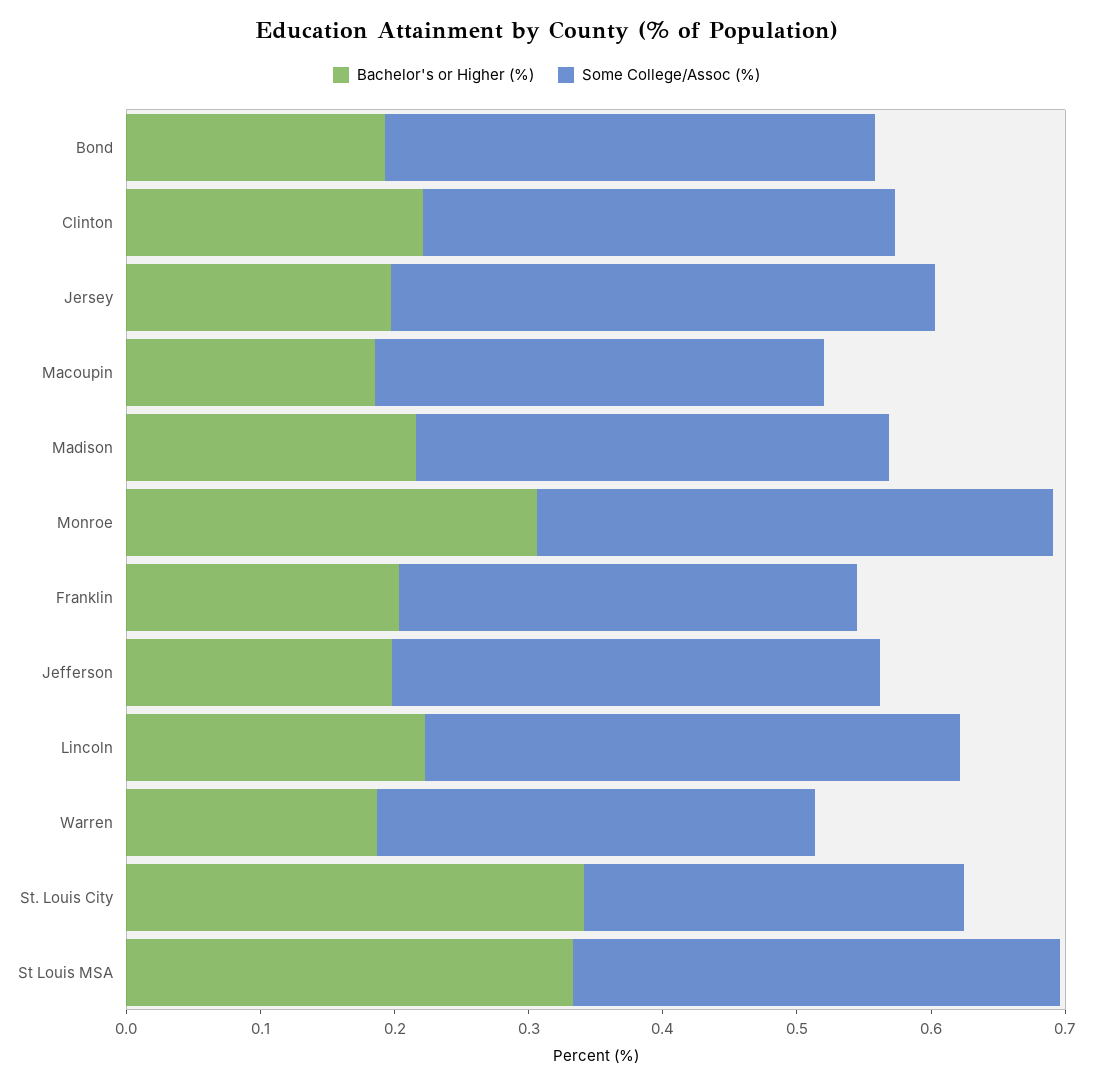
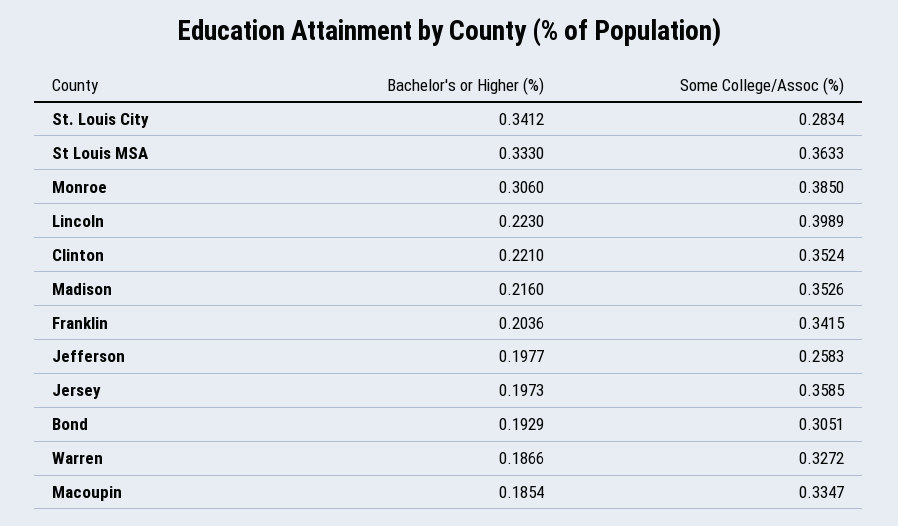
Some College/Assoc (%), Bond: 0.36 -> 0.3051
Some College/Assoc (%), Jersey: 0.4 -> 0.3585
Some College/Assoc (%), Jefferson: 0.36 -> 0.2583

